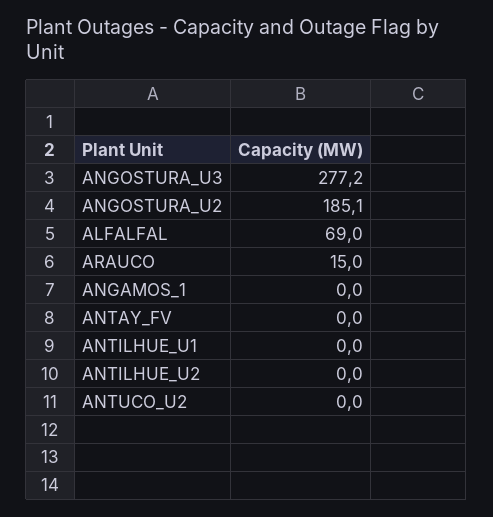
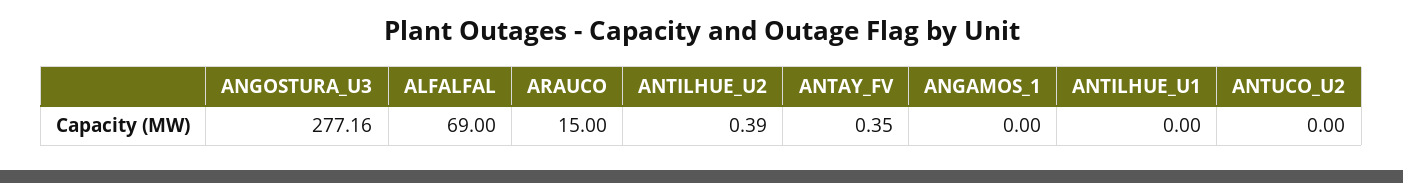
ANGOSTURA_U2: 185.1 -> none
ANTAY_FV: 0 -> 0.35
ANTILHUE_U2: 0 -> 0.39

